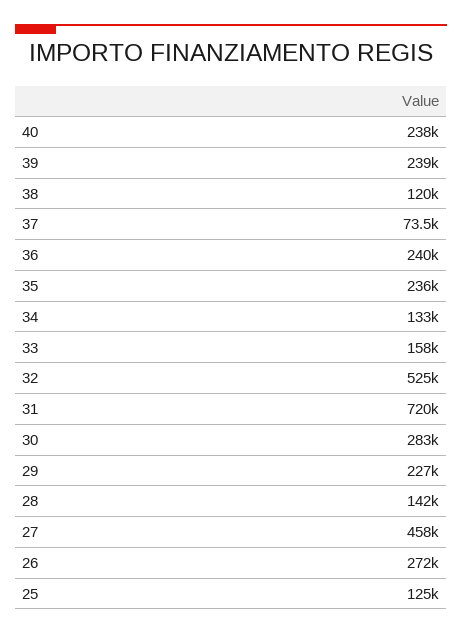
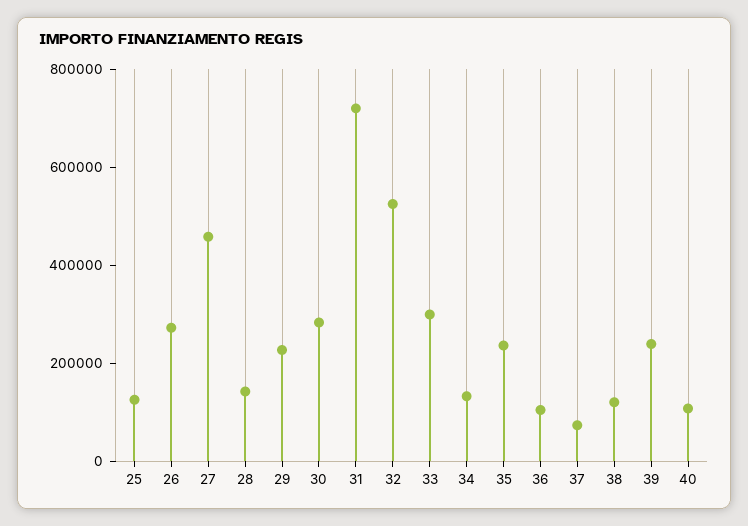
40: 238000 -> 100000
36: 240000 -> 100000
33: 158000 -> 300000

